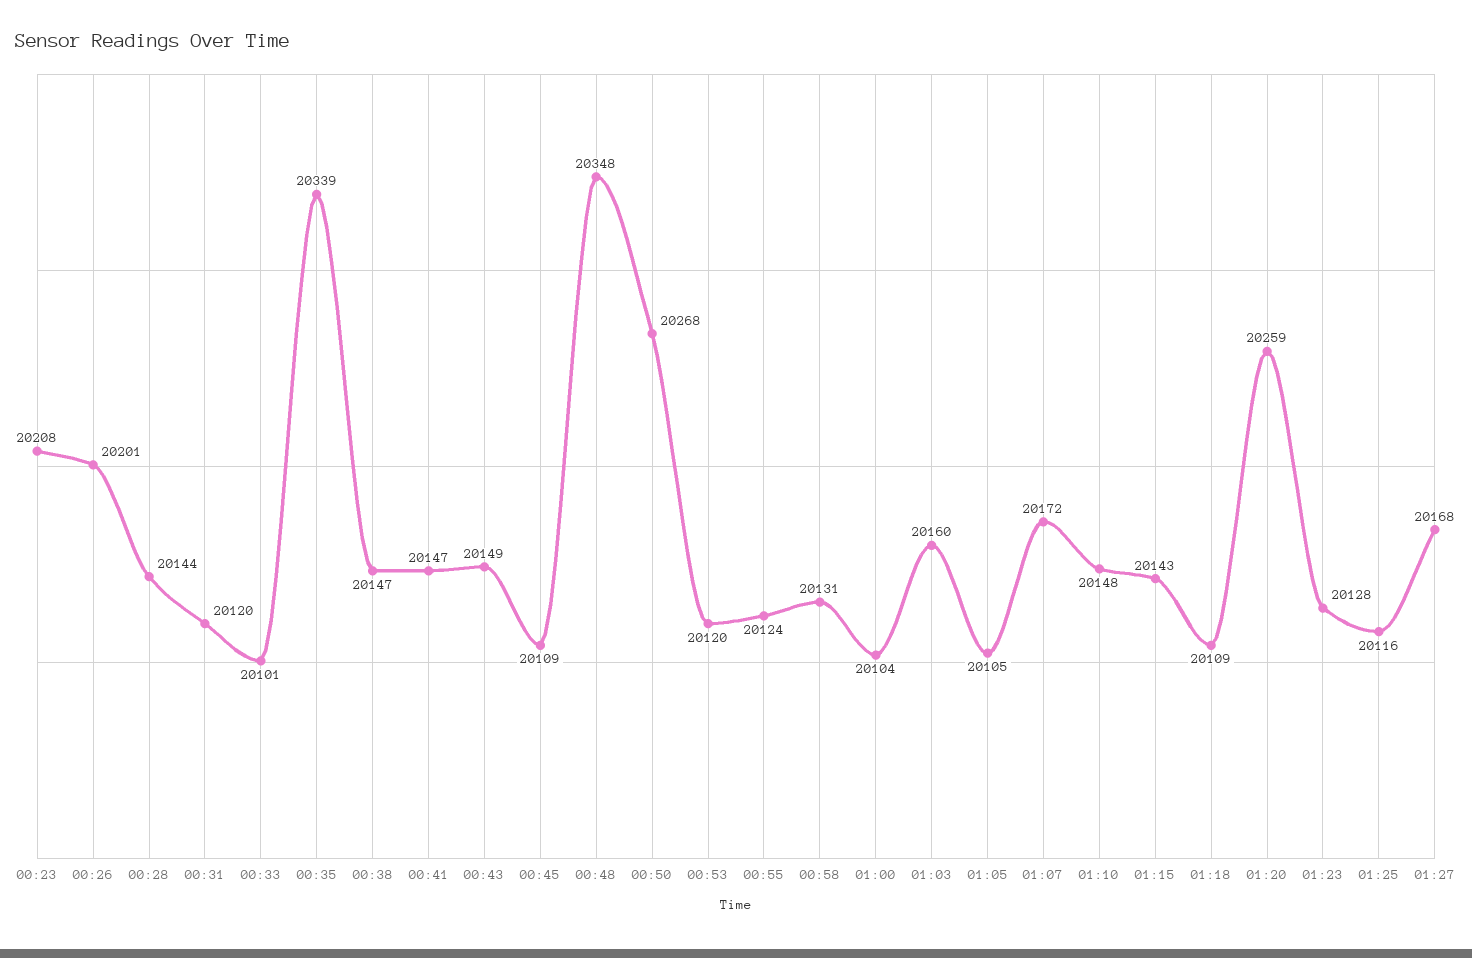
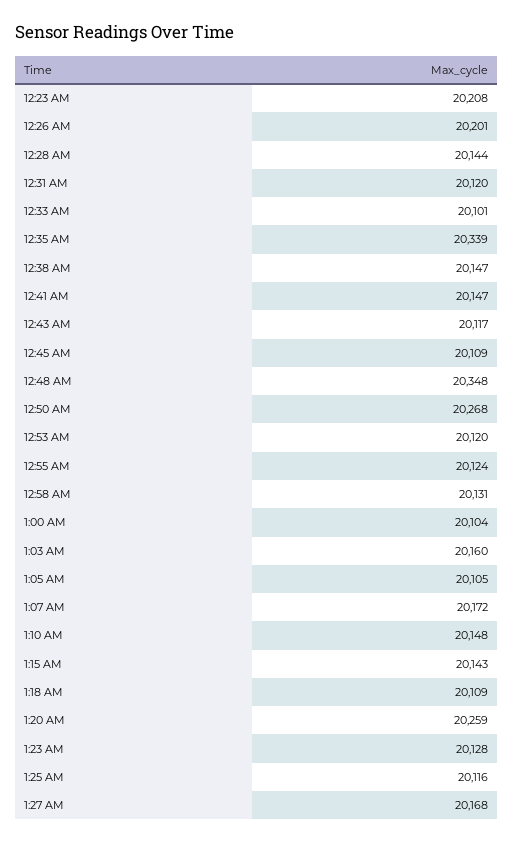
00:43: 20149 -> 20117

